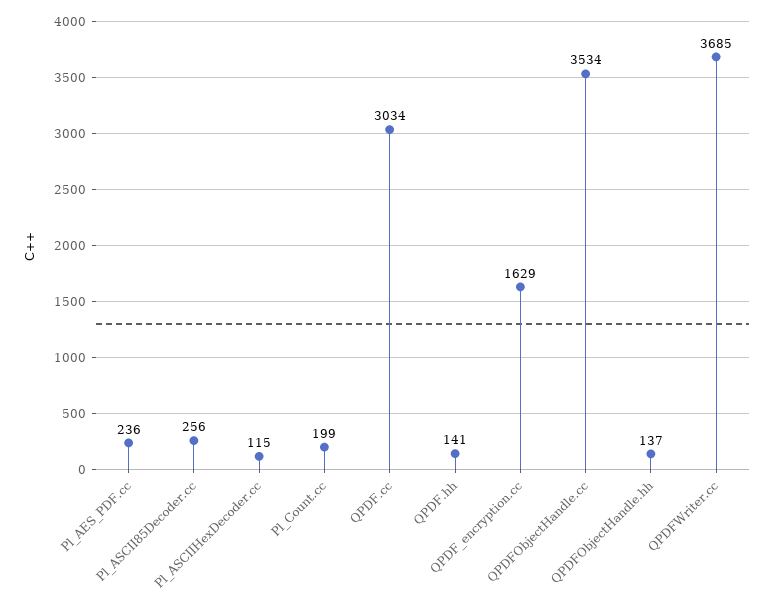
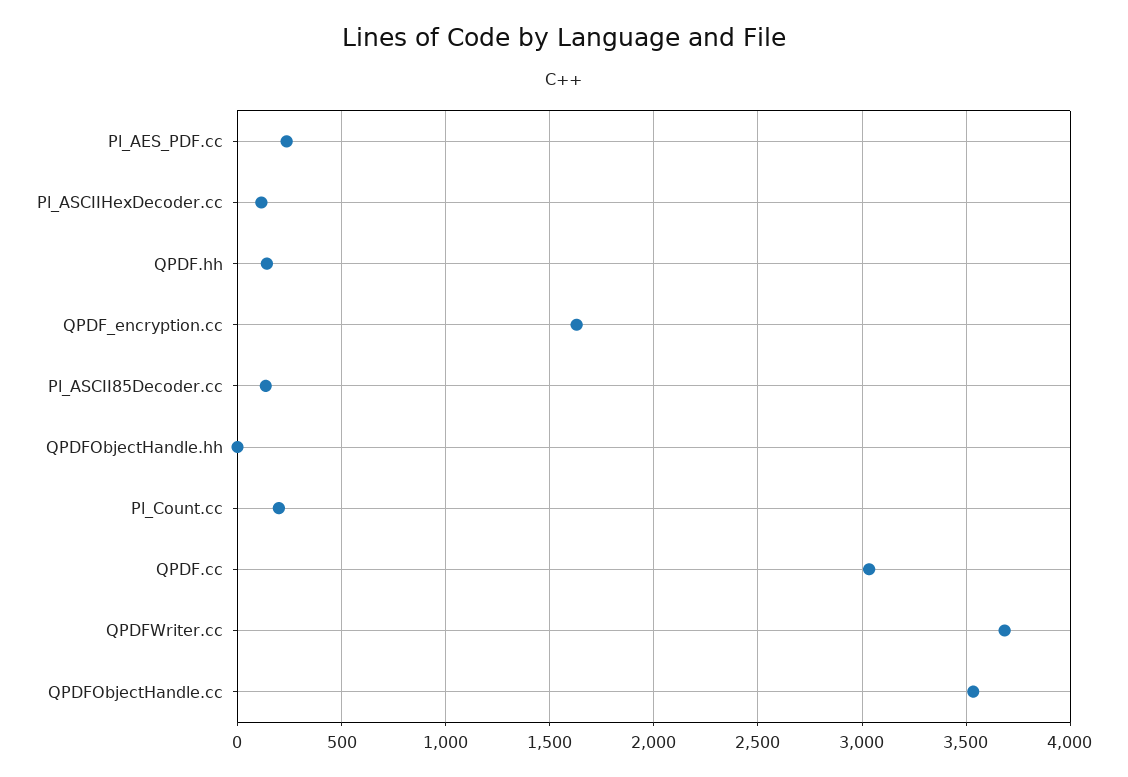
Pl_ASCII85Decoder.cc: 256 -> 150
QPDFObjectHandle.hh: 137 -> 0

